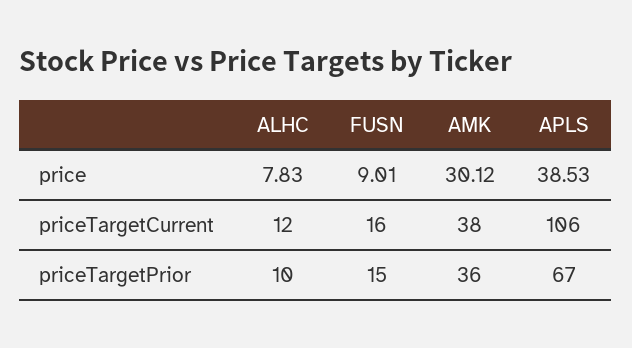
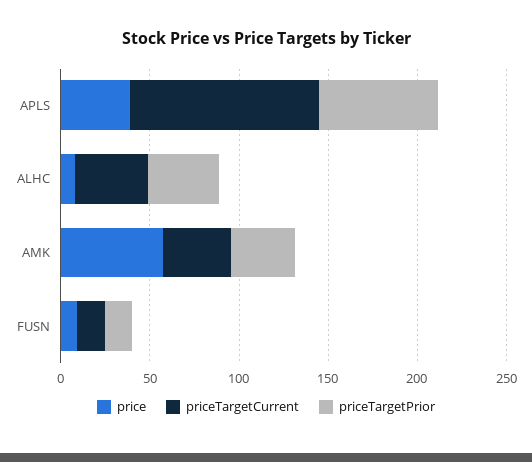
price, AMK: 30.12 -> 60
priceTargetCurrent, ALHC: 12 -> 40
priceTargetPrior, ALHC: 10 -> 40

